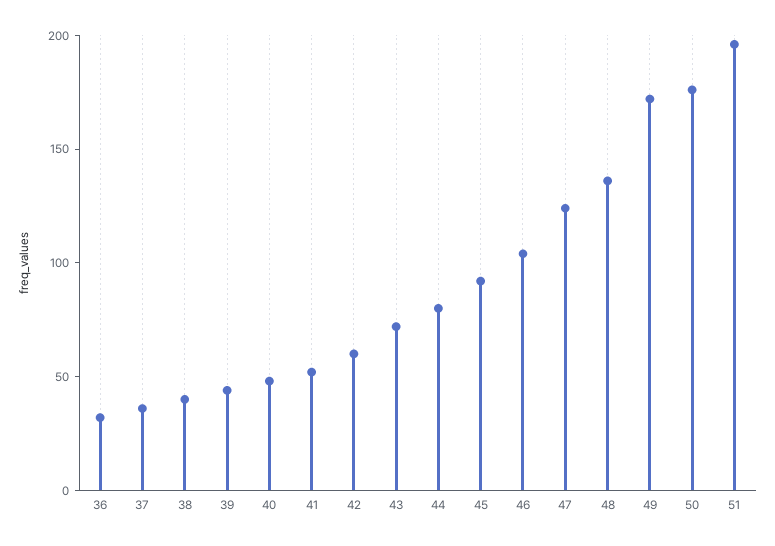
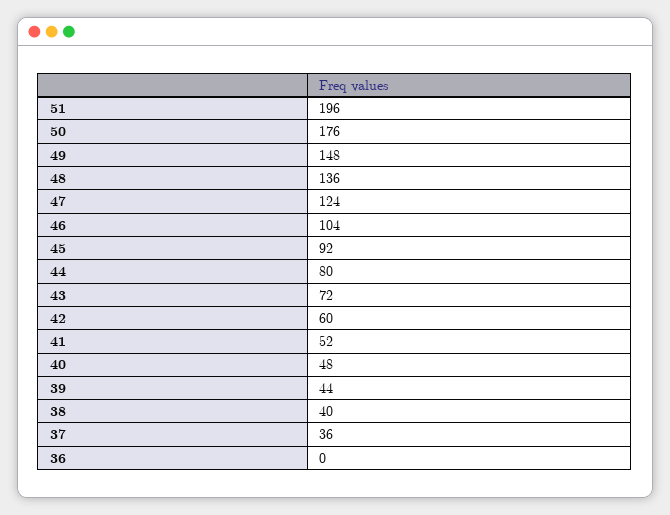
36: 30 -> 0
49: 170 -> 148

